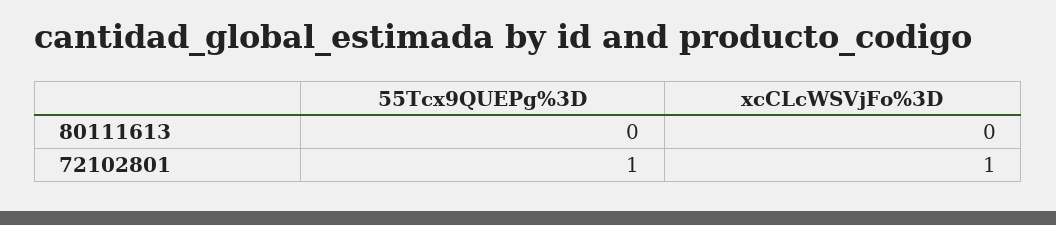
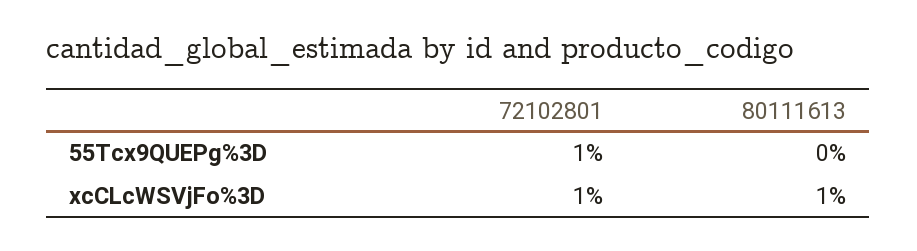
xcCLcWSVjFo%3D, 80111613: 0 -> 1

